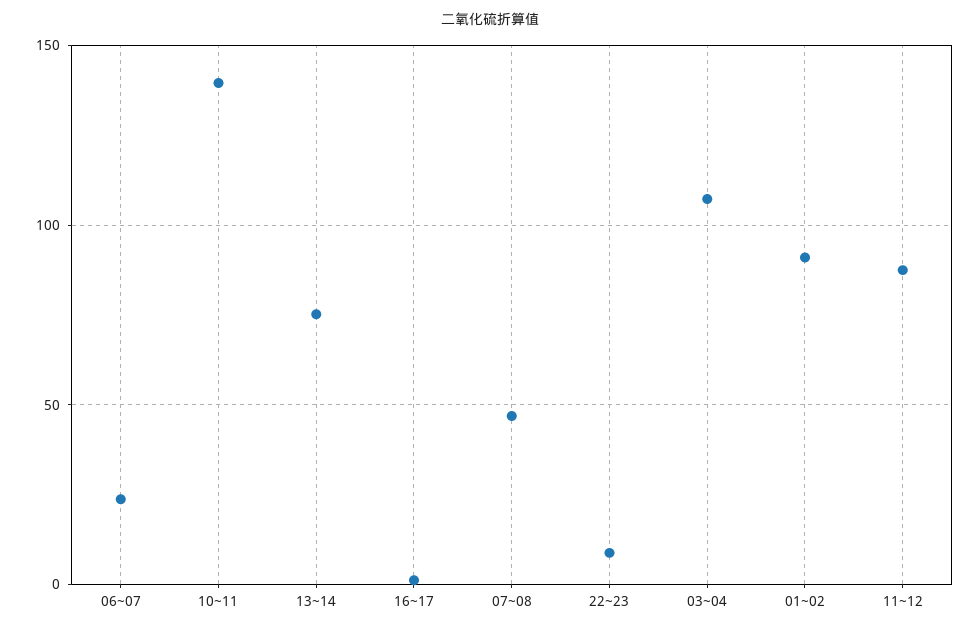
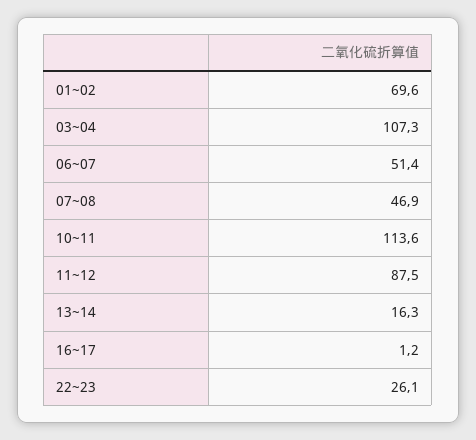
06~07: 25 -> 51.4
10~11: 140 -> 113.6
13~14: 75 -> 16.3
22~23: 10 -> 26.1
01~02: 90 -> 69.6

